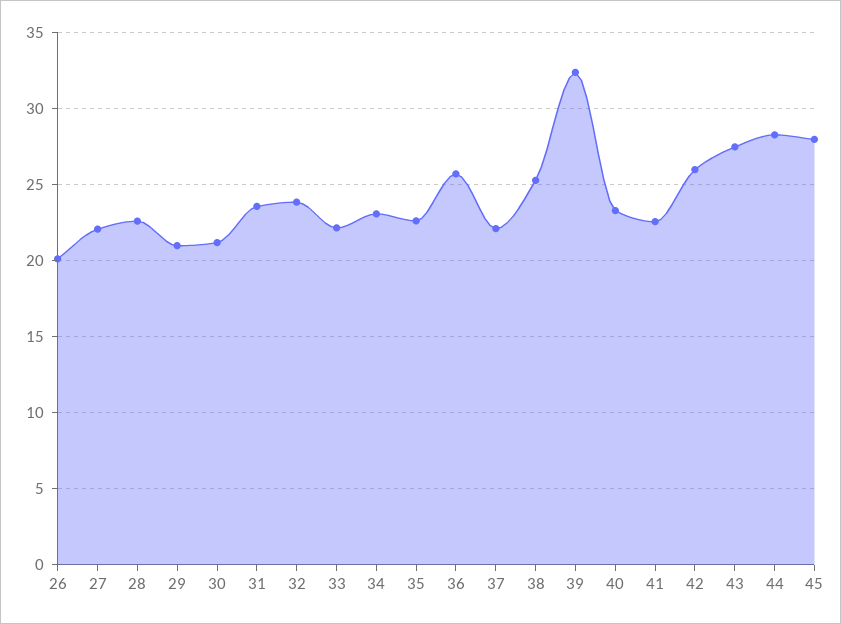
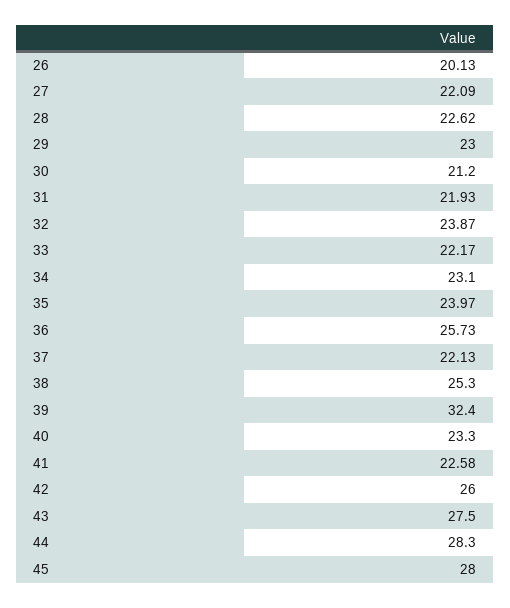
29: 21 -> 23
31: 23.5 -> 21.93
35: 22.5 -> 23.97

